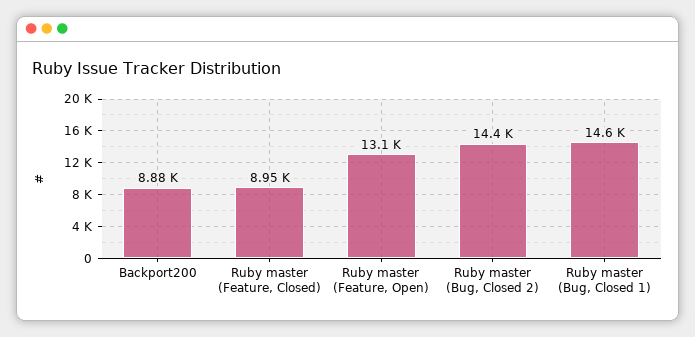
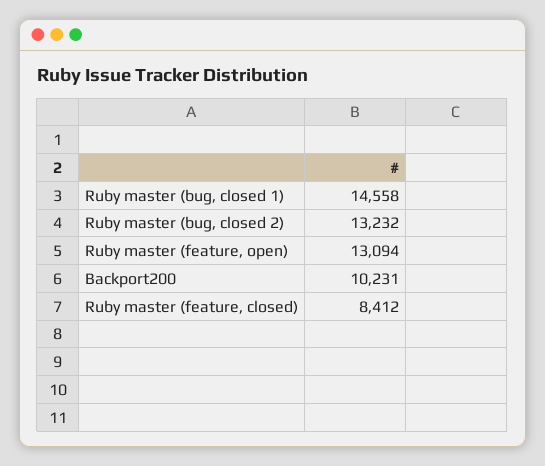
Backport200: 8880 -> 10231
Ruby master (Feature, Closed): 8950 -> 8412
Ruby master (Bug, Closed 2): 14400 -> 13232

